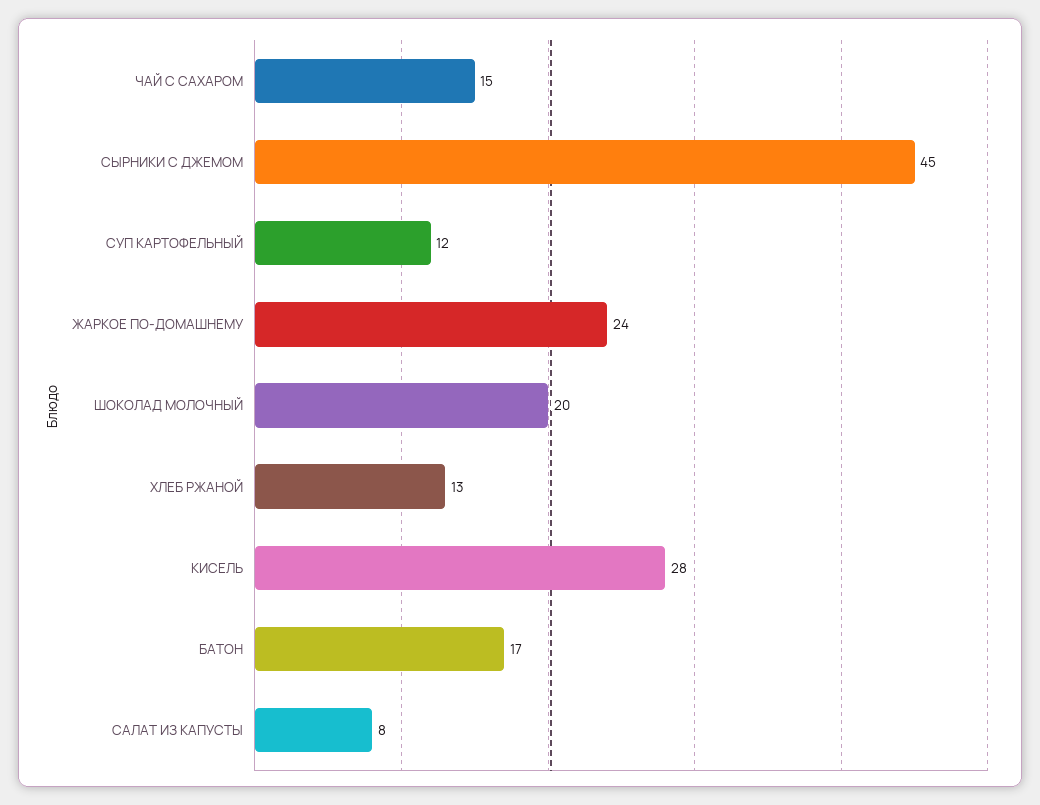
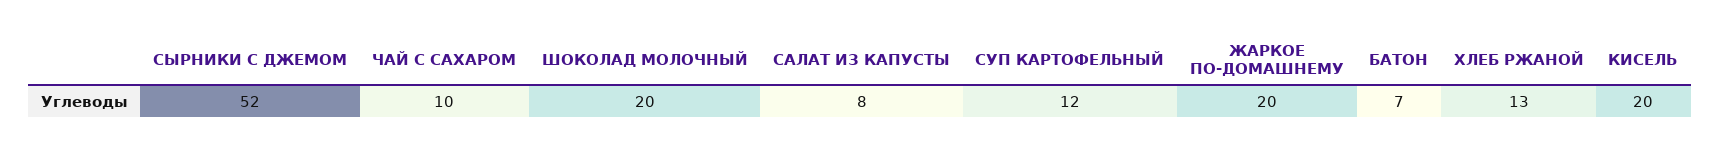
ЧАЙ С САХАРОМ: 15 -> 10
СЫРНИКИ С ДЖЕМОМ: 45 -> 52
ЖАРКОЕ ПО-ДОМАШНЕМУ: 24 -> 20
КИСЕЛЬ: 28 -> 20
БАТОН: 17 -> 7

